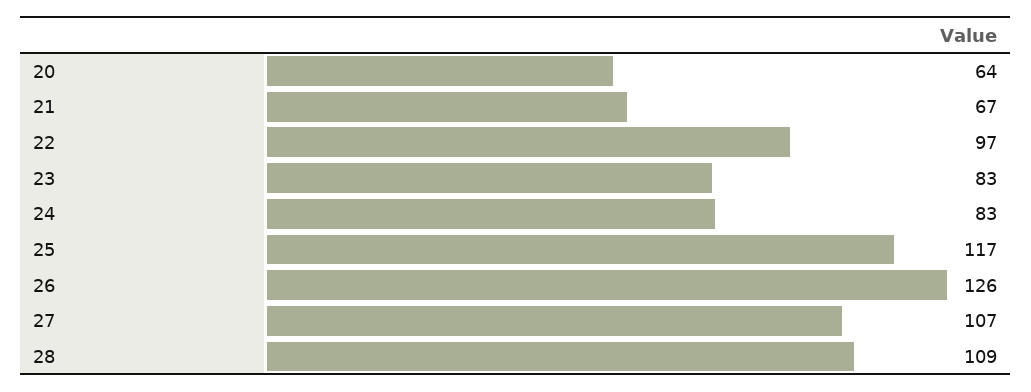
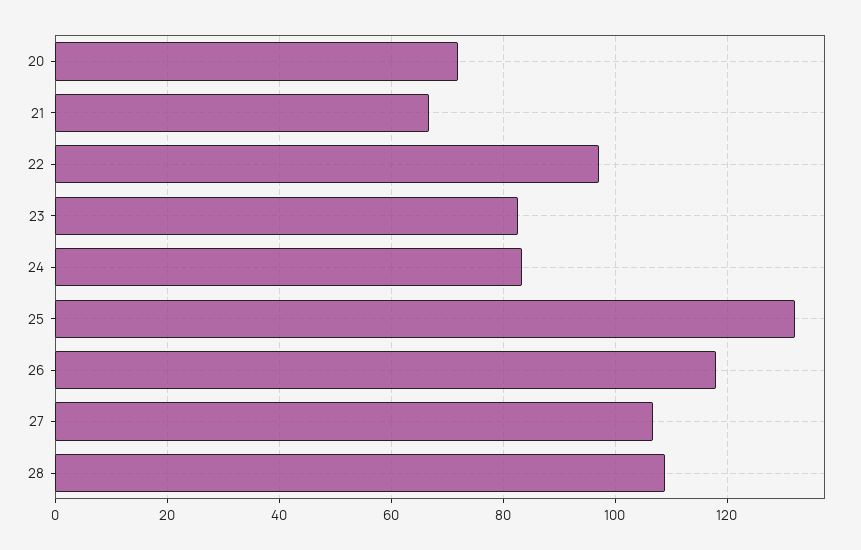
20: 64 -> 72
25: 117 -> 132
26: 126 -> 118

